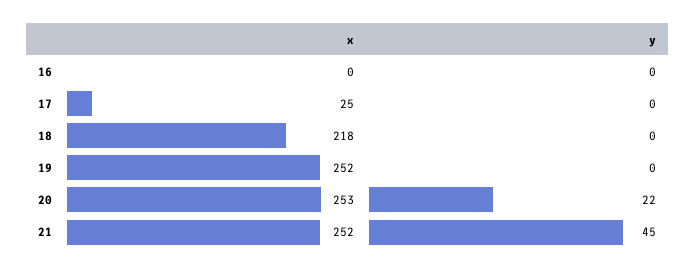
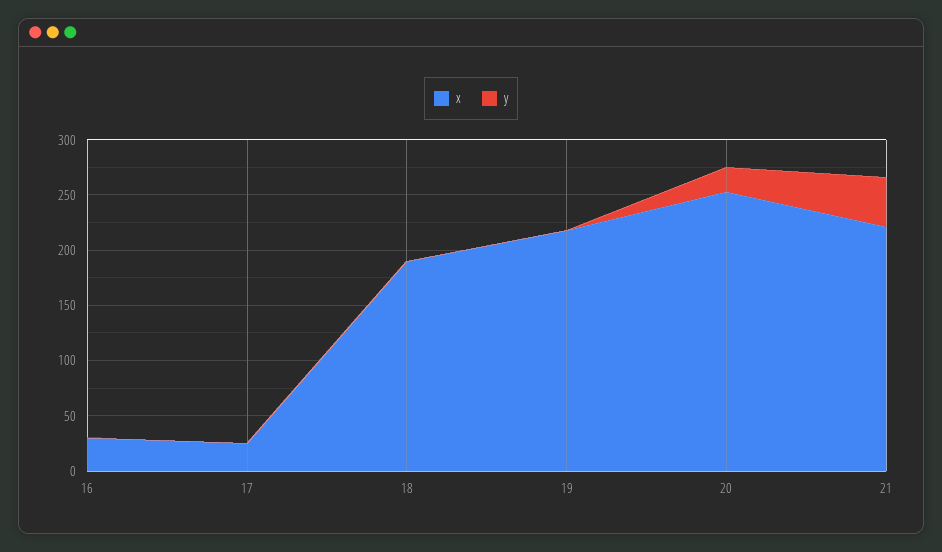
x, 16: 0 -> 30
x, 18: 218 -> 190
x, 19: 252 -> 220
x, 21: 252 -> 220

